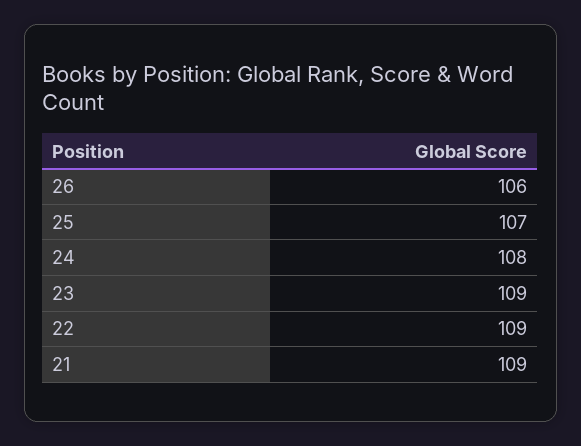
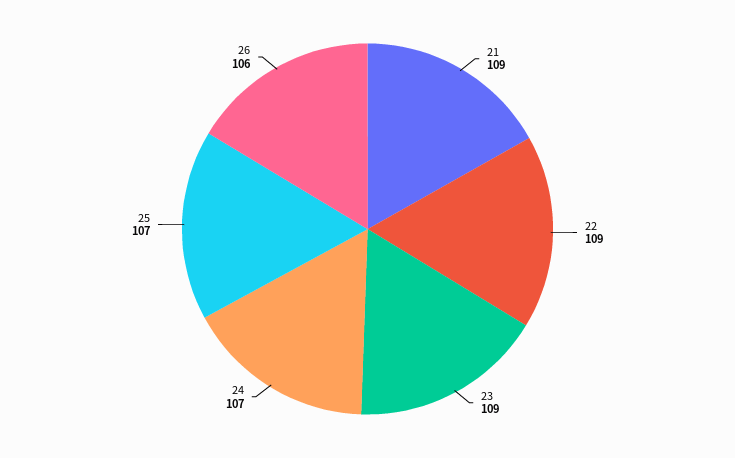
24: 108 -> 107

